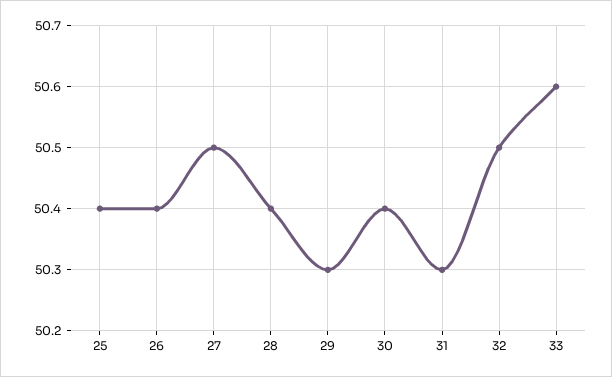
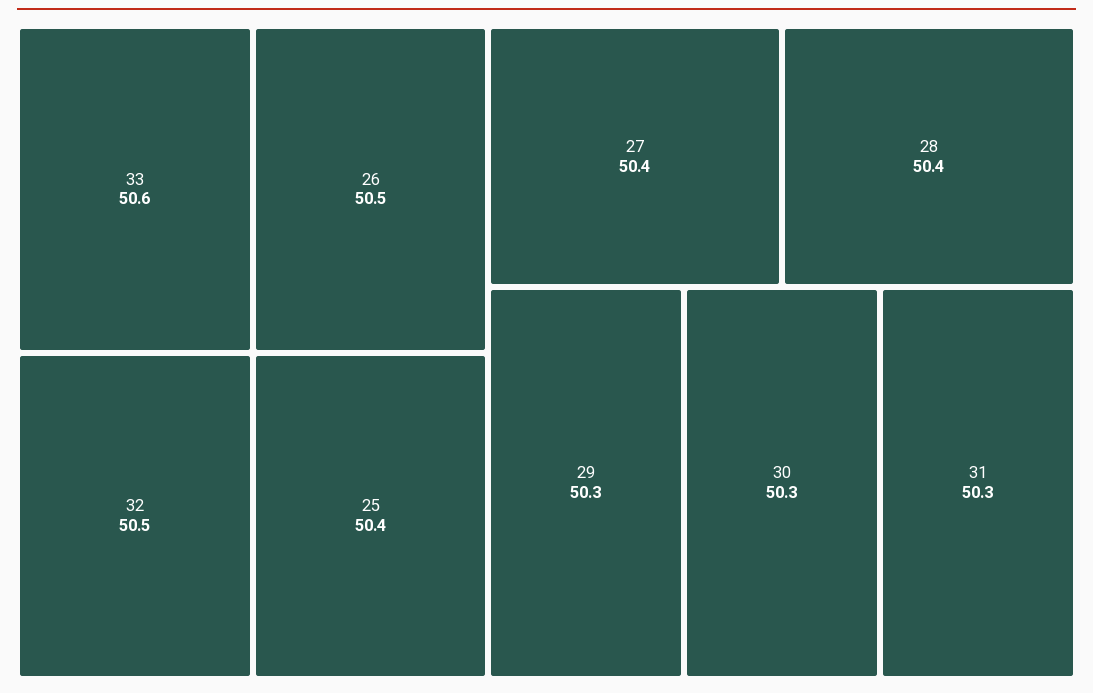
26: 50.4 -> 50.5
27: 50.5 -> 50.4
30: 50.4 -> 50.3

